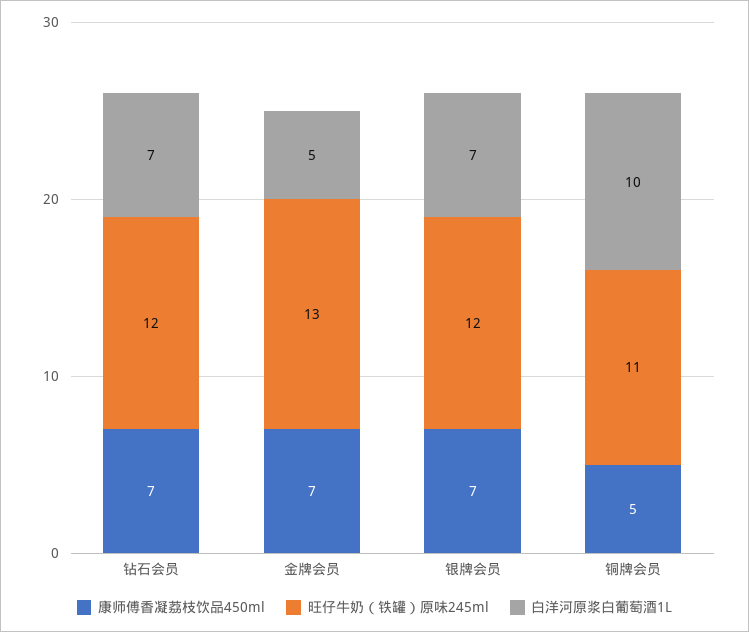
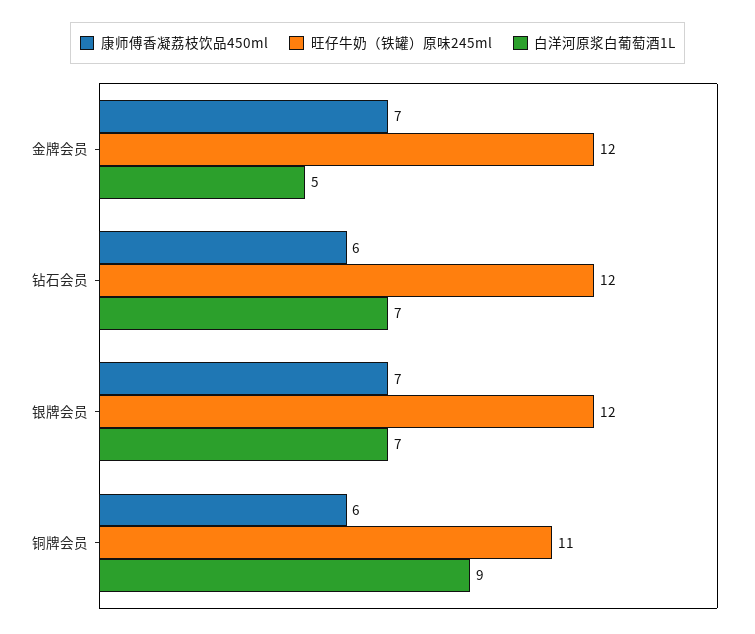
康师傅香凝荔枝饮品450ml, 钻石会员: 7 -> 6
旺仔牛奶（铁罐）原味245ml, 金牌会员: 13 -> 12
康师傅香凝荔枝饮品450ml, 铜牌会员: 5 -> 6
白洋河原浆白葡萄酒1L, 铜牌会员: 10 -> 9

